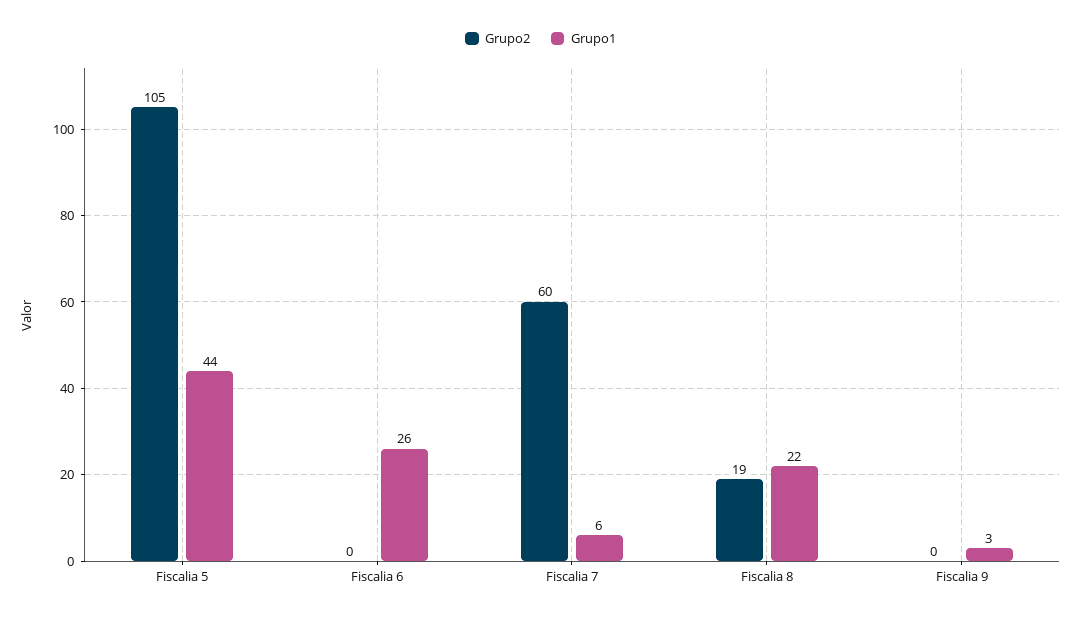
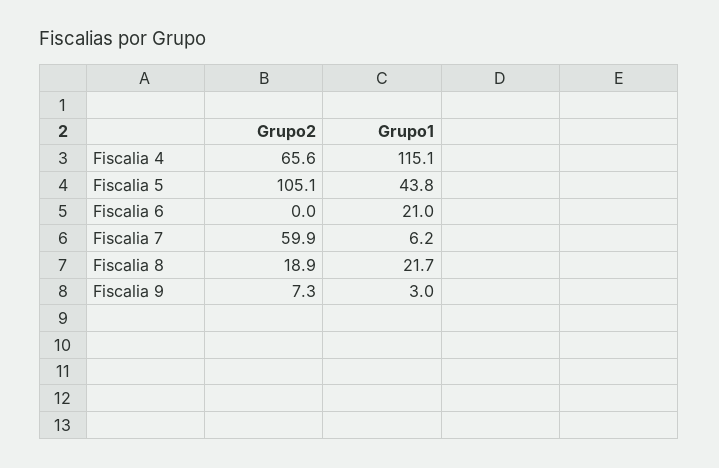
Grupo1, Fiscalia 6: 26 -> 21
Grupo2, Fiscalia 9: 0 -> 7.3
Grupo2, Fiscalia 4: none -> 65.6
Grupo1, Fiscalia 4: none -> 115.1

